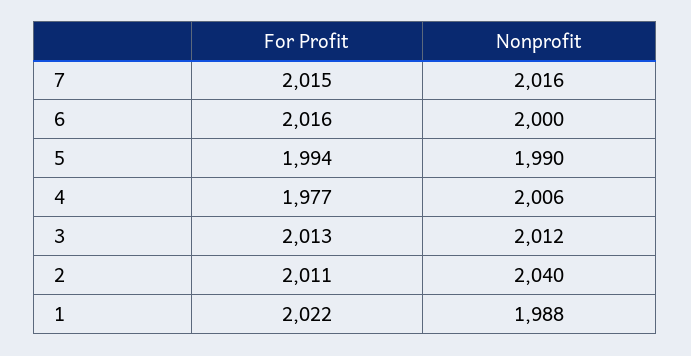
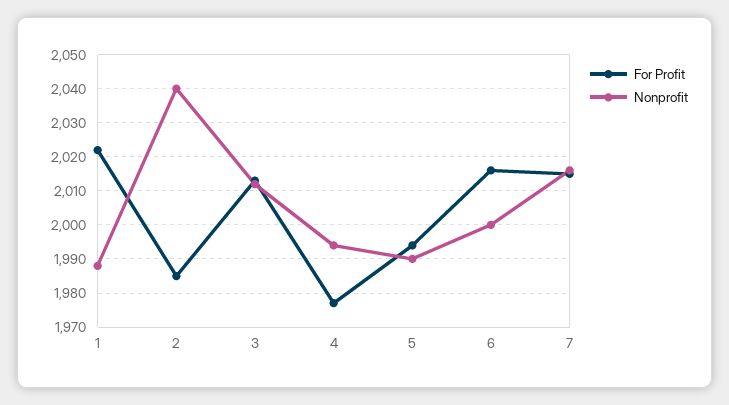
Nonprofit, 4: 2006 -> 1995
For Profit, 2: 2011 -> 1985

